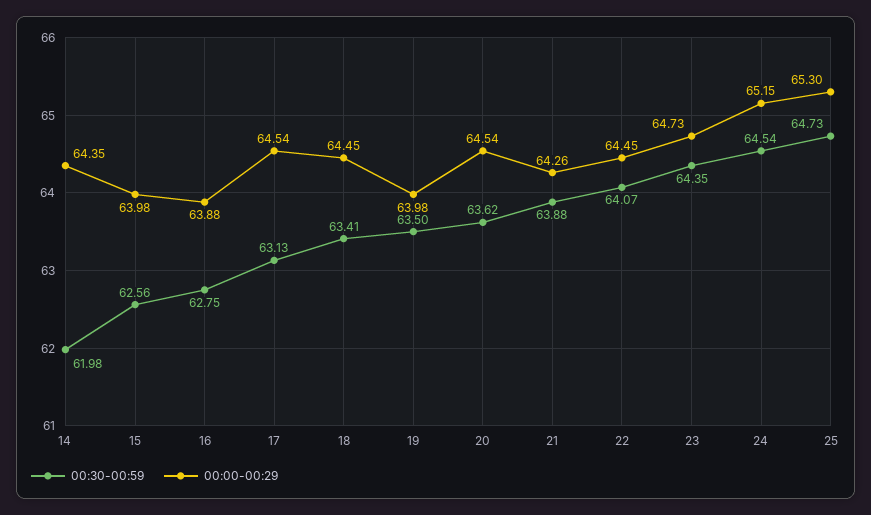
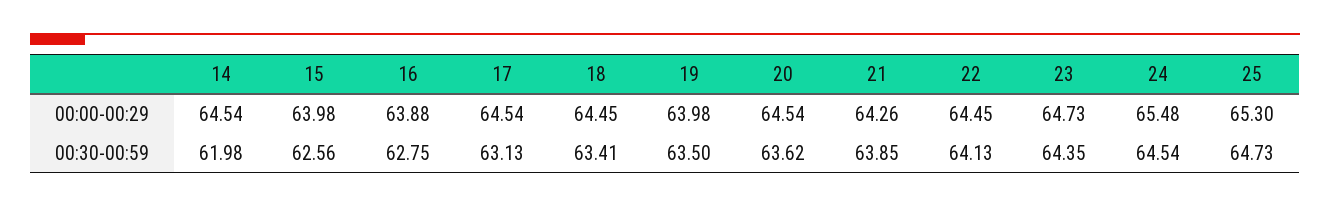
00:00-00:29, 14: 64.35 -> 64.54
00:30-00:59, 21: 63.88 -> 63.85
00:30-00:59, 22: 64.07 -> 64.13
00:00-00:29, 24: 65.15 -> 65.48

